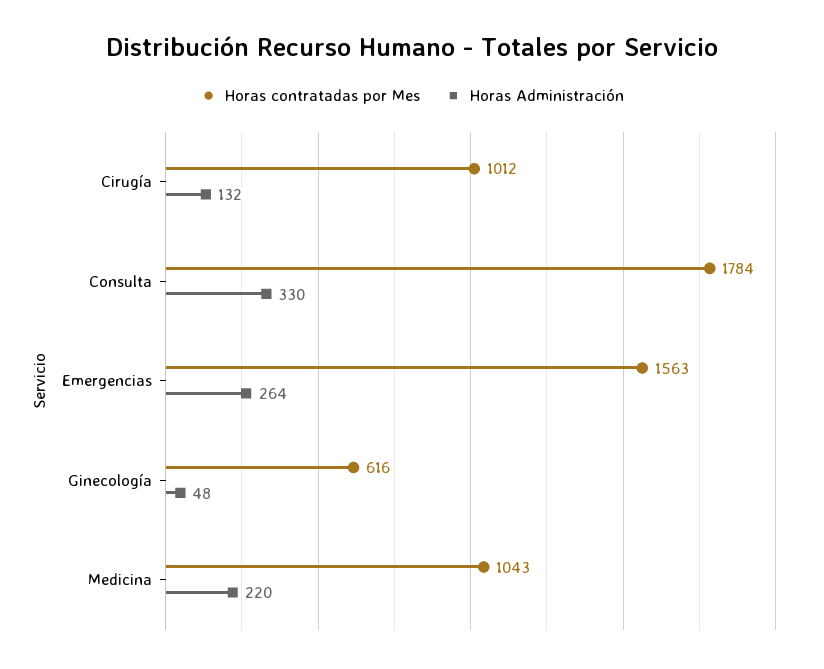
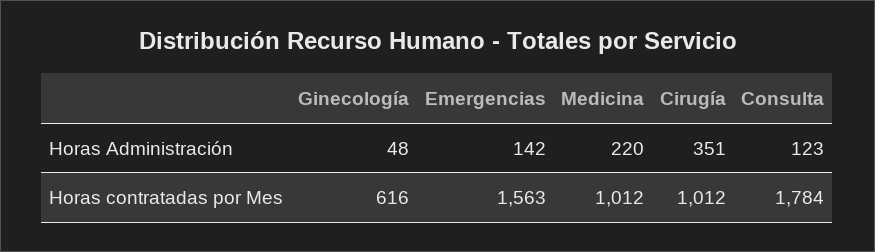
Horas Administración, Cirugía: 132 -> 351
Horas Administración, Consulta: 330 -> 123
Horas Administración, Emergencias: 264 -> 142
Horas contratadas por Mes, Medicina: 1043 -> 1012

